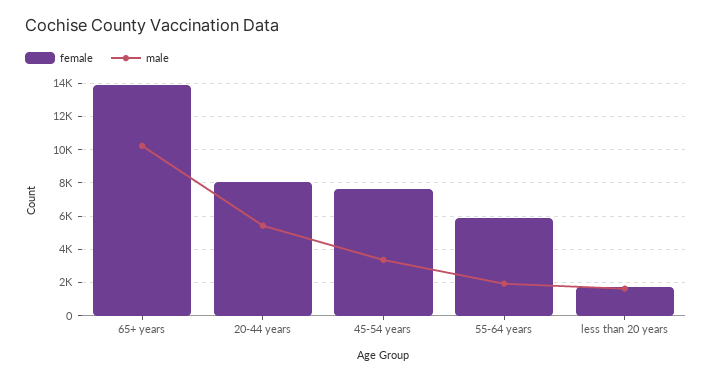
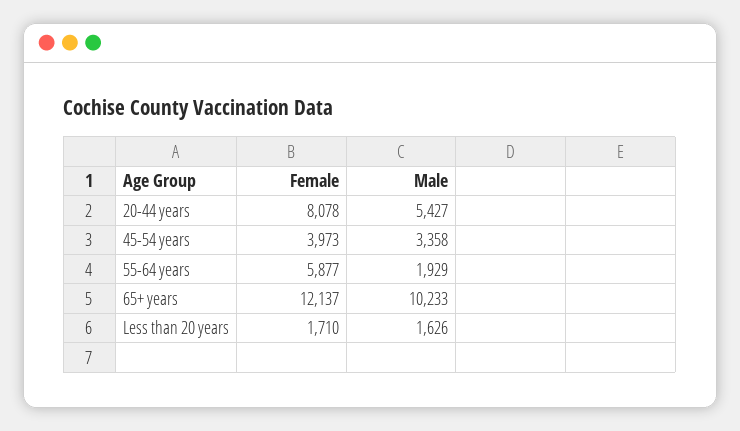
female, 65+ years: 14000 -> 12137
female, 45-54 years: 7500 -> 3973

